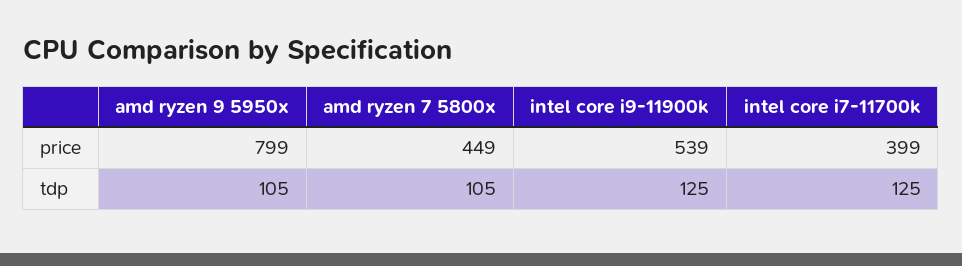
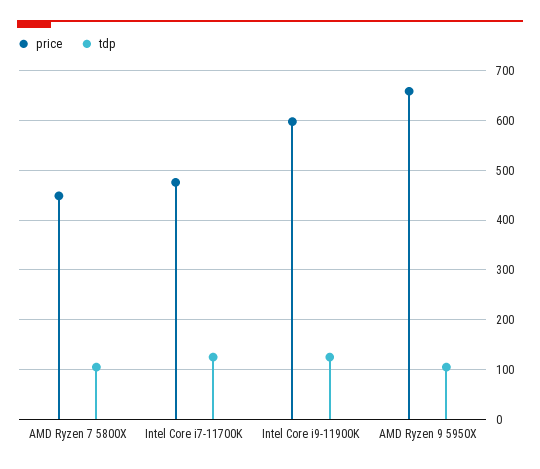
price, amd ryzen 9 5950x: 799 -> 660
price, intel core i9-11900k: 539 -> 600
price, intel core i7-11700k: 399 -> 480

